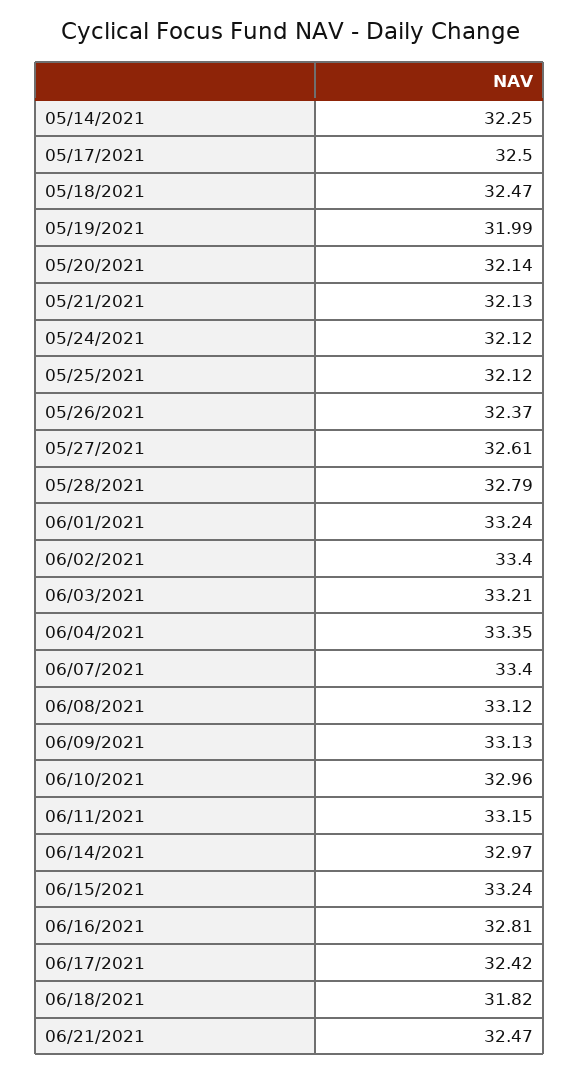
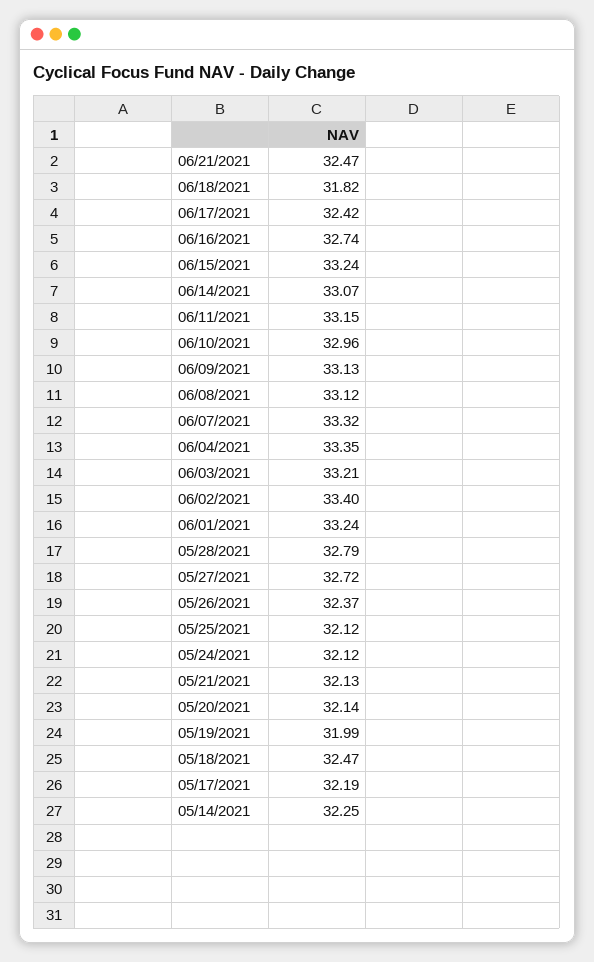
05/17/2021: 32.5 -> 32.19
05/27/2021: 32.61 -> 32.72
06/07/2021: 33.4 -> 33.32
06/14/2021: 32.97 -> 33.07
06/16/2021: 32.81 -> 32.74

